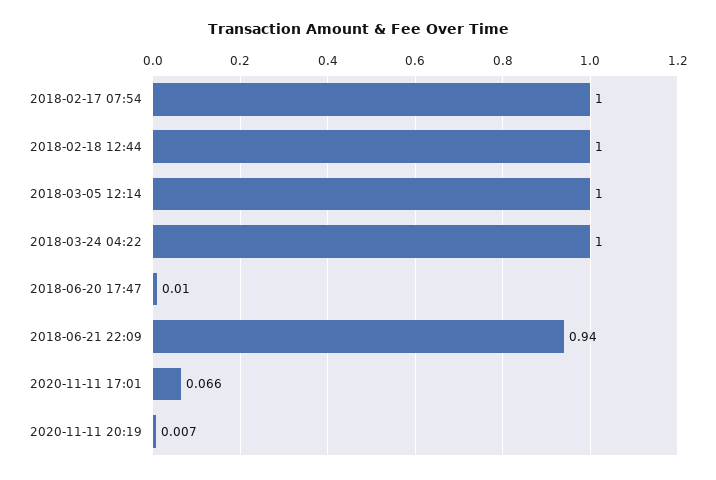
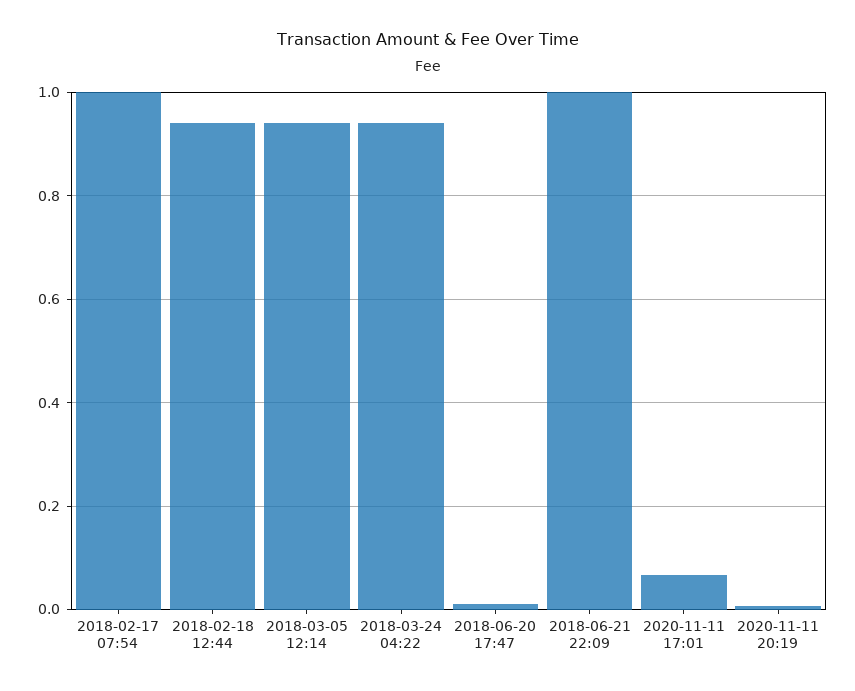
2018-02-18 12:44: 1 -> 0.94
2018-03-05 12:14: 1 -> 0.94
2018-03-24 04:22: 1 -> 0.94
2018-06-21 22:09: 0.94 -> 1

